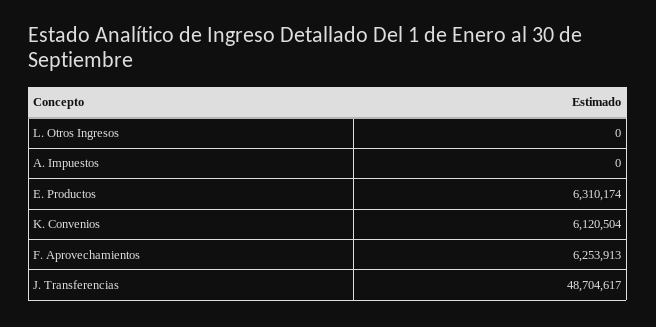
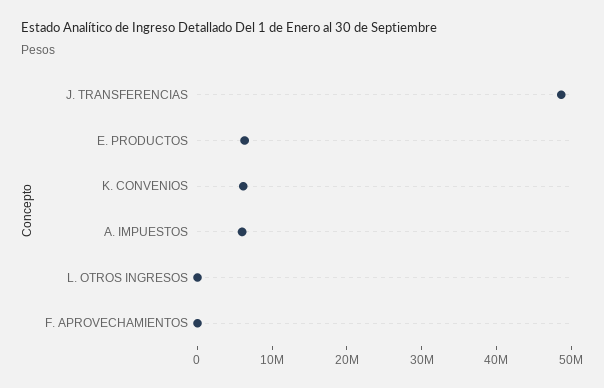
A. Impuestos: 0 -> 6000000
F. Aprovechamientos: 6253913 -> 0

